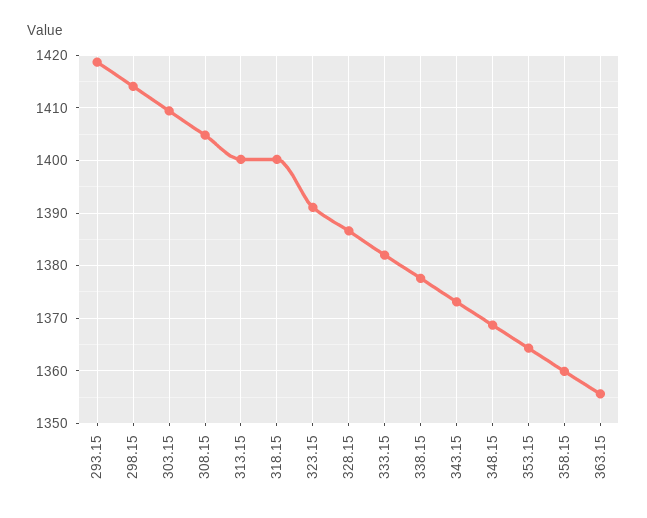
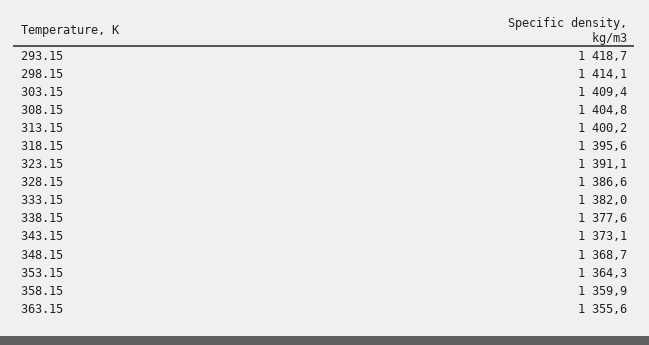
318.15: 1400 -> 1395.6

